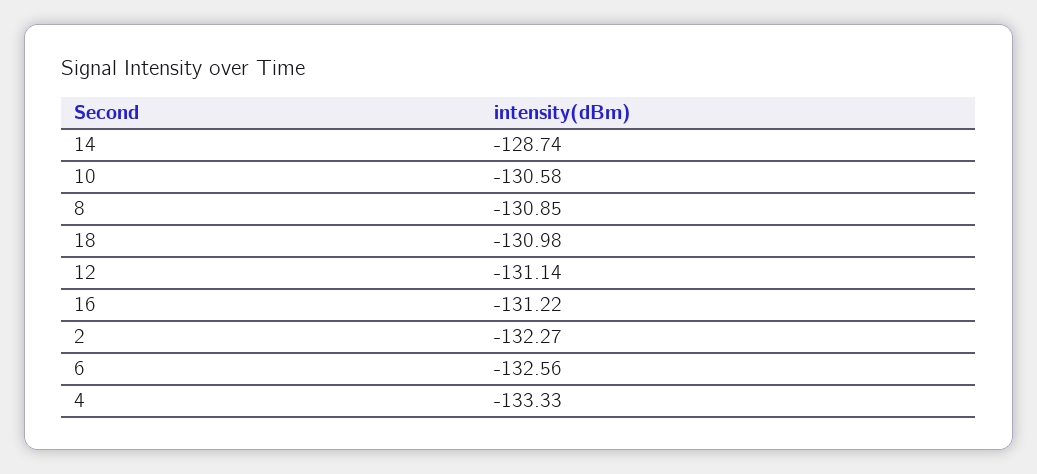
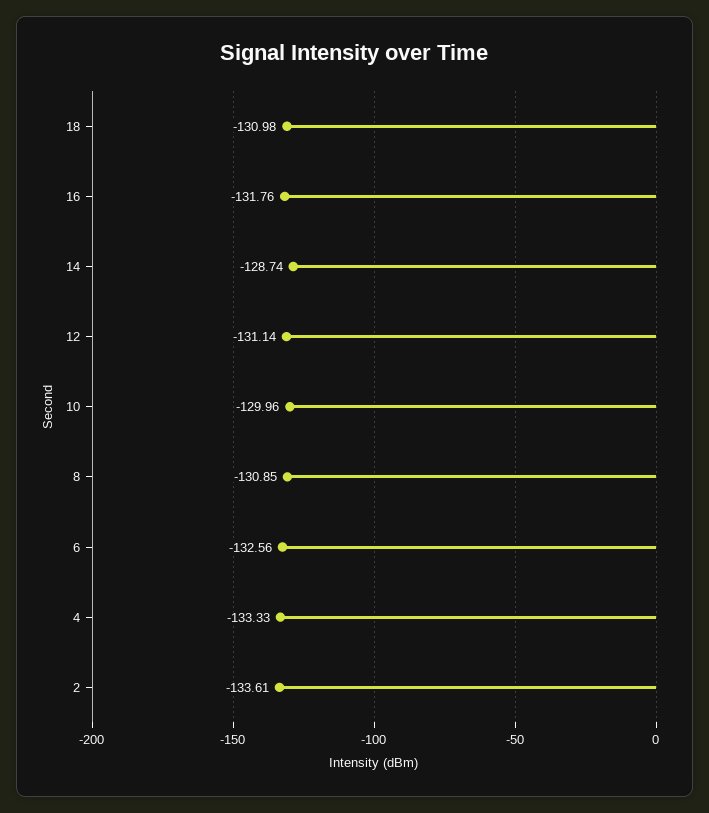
10: -130.58 -> -129.96
16: -131.22 -> -131.76
2: -132.27 -> -133.61

